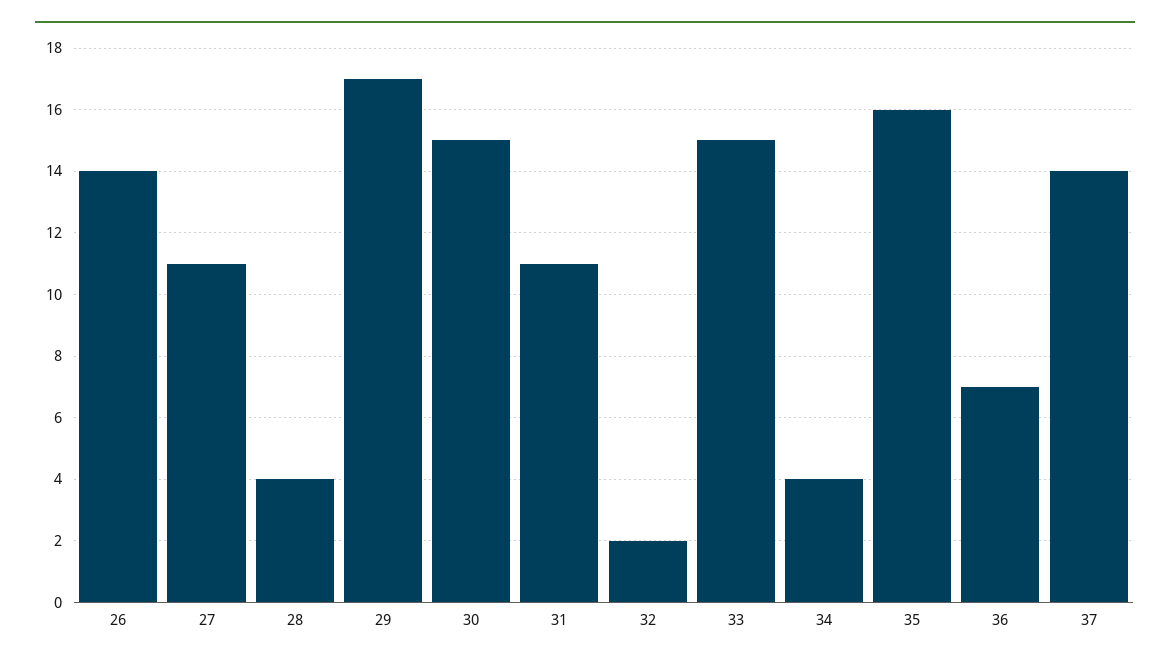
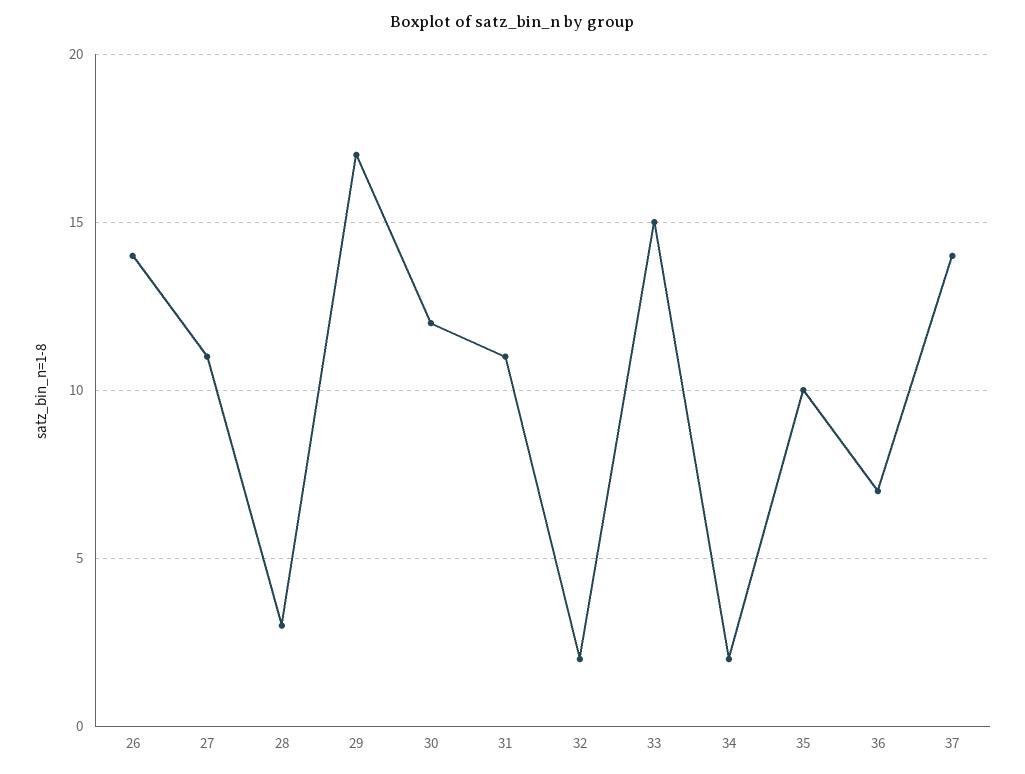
28: 4 -> 3
30: 15 -> 12
34: 4 -> 2
35: 16 -> 10

